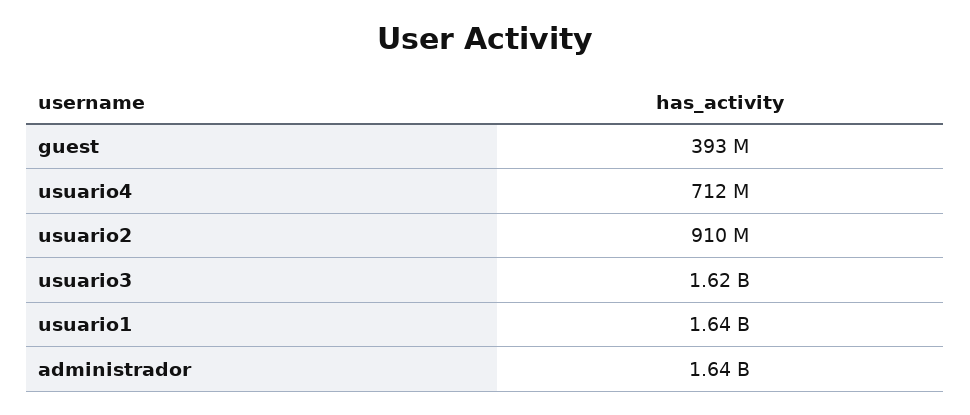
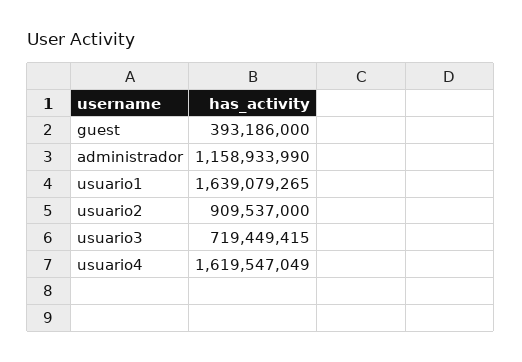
usuario4: 712000000 -> 1619547049
usuario3: 1620000000 -> 719449415
administrador: 1640000000 -> 1158933990

